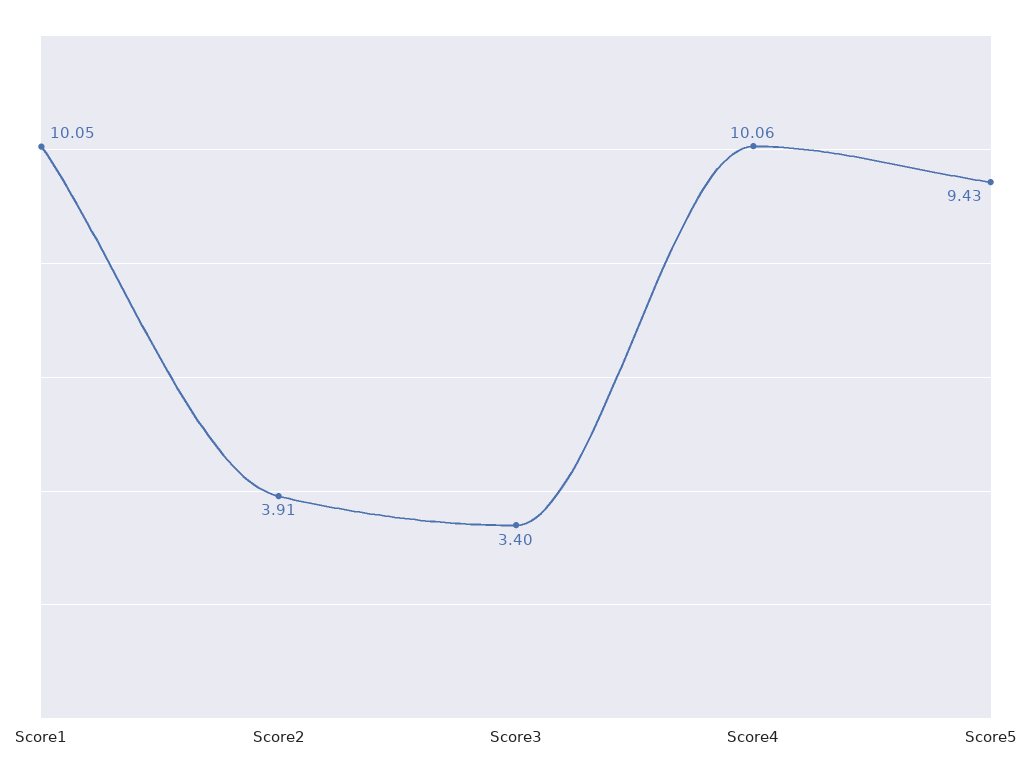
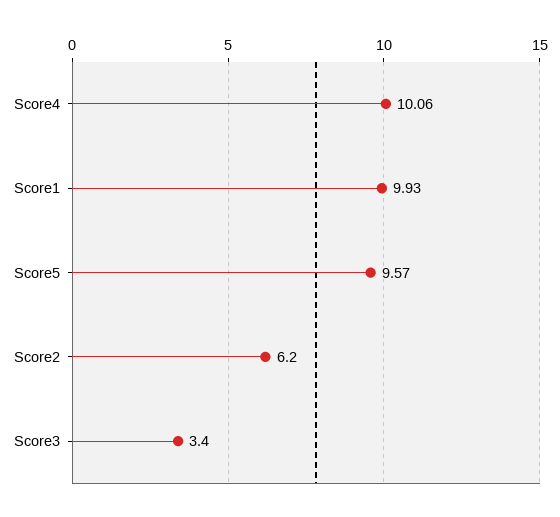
Score1: 10.05 -> 9.93
Score2: 3.91 -> 6.2
Score5: 9.43 -> 9.57

